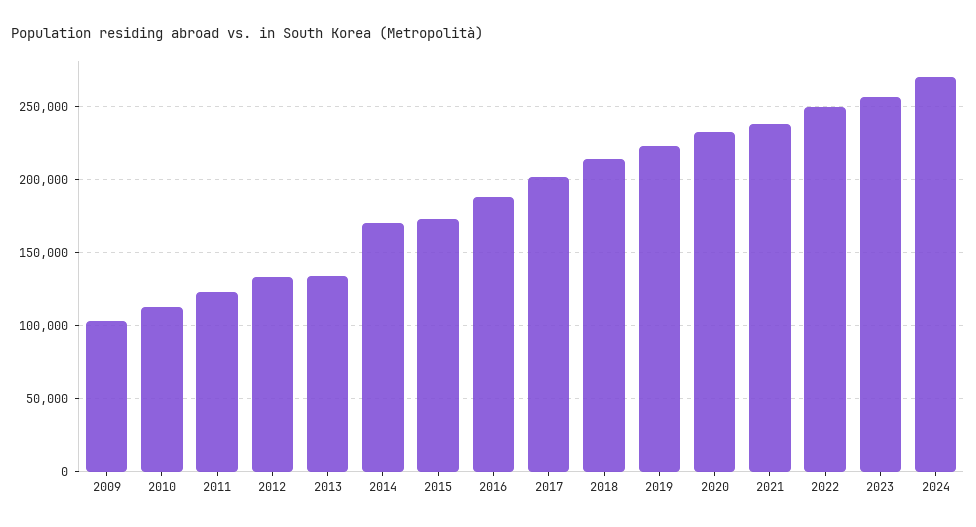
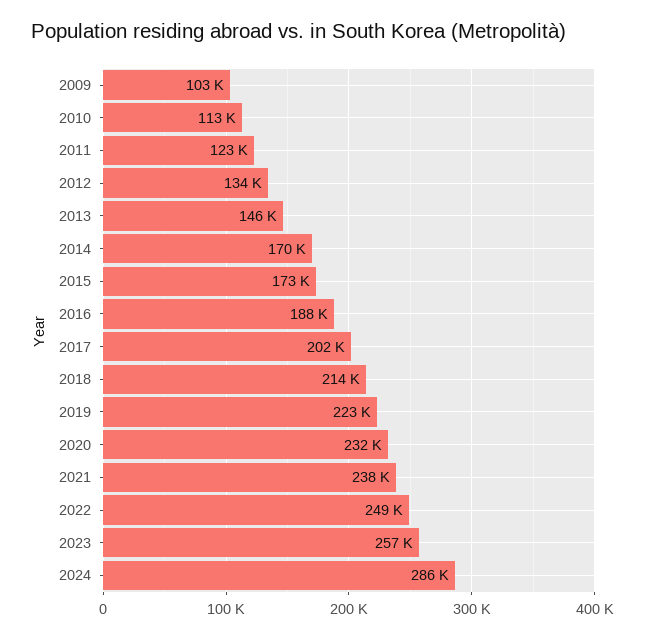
2013: 135000 -> 146000
2024: 270000 -> 286000

